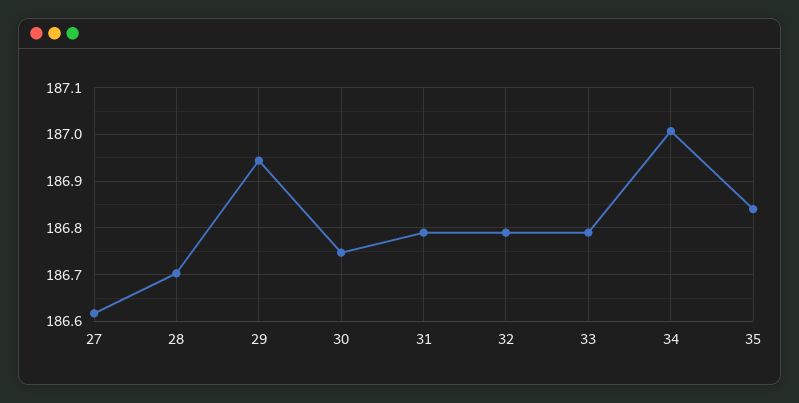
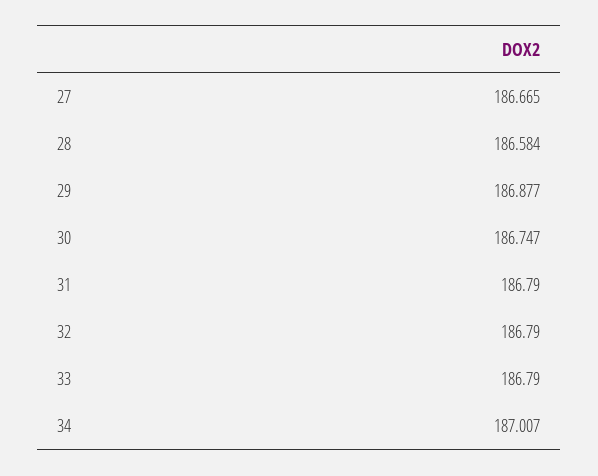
27: 186.62 -> 186.665
28: 186.7 -> 186.584
29: 186.94 -> 186.877
35: 186.84 -> none

